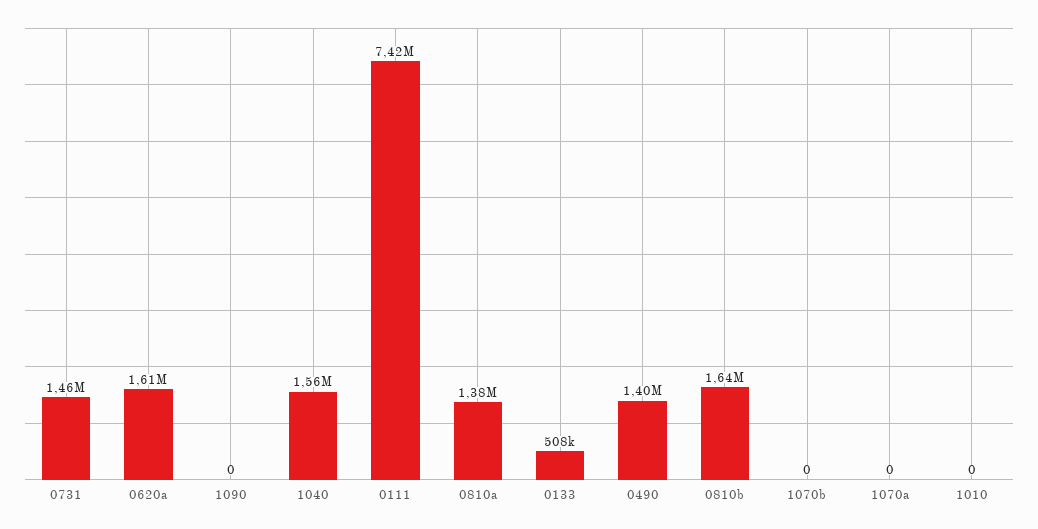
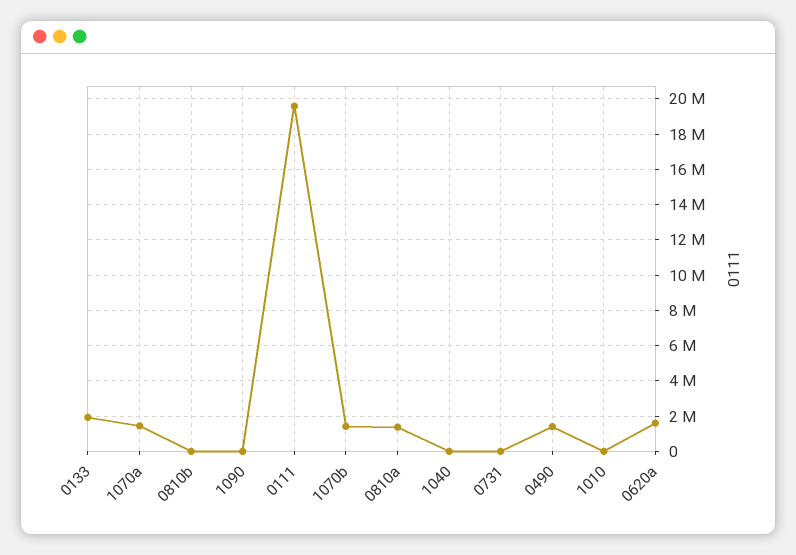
0731: 1460000 -> 0
1040: 1560000 -> 0
0111: 7420000 -> 19500000
0133: 508000 -> 2000000
0810b: 1640000 -> 0
1070b: 0 -> 1500000
1070a: 0 -> 1500000

